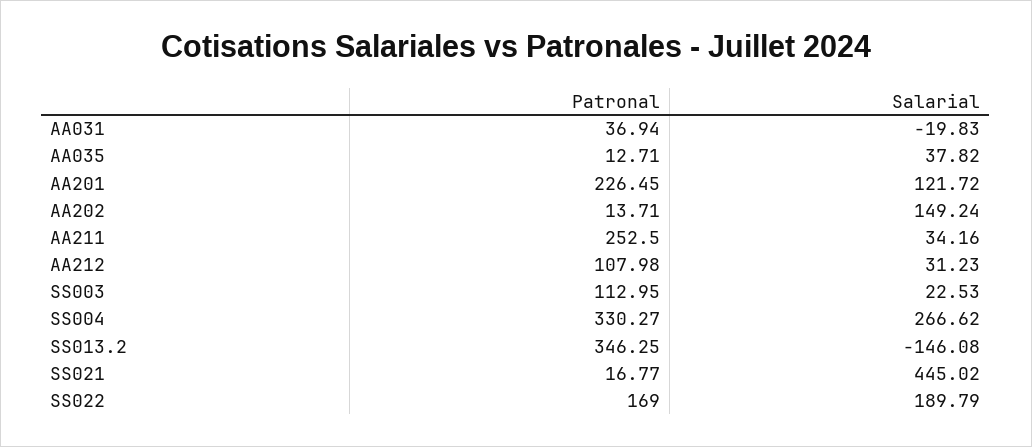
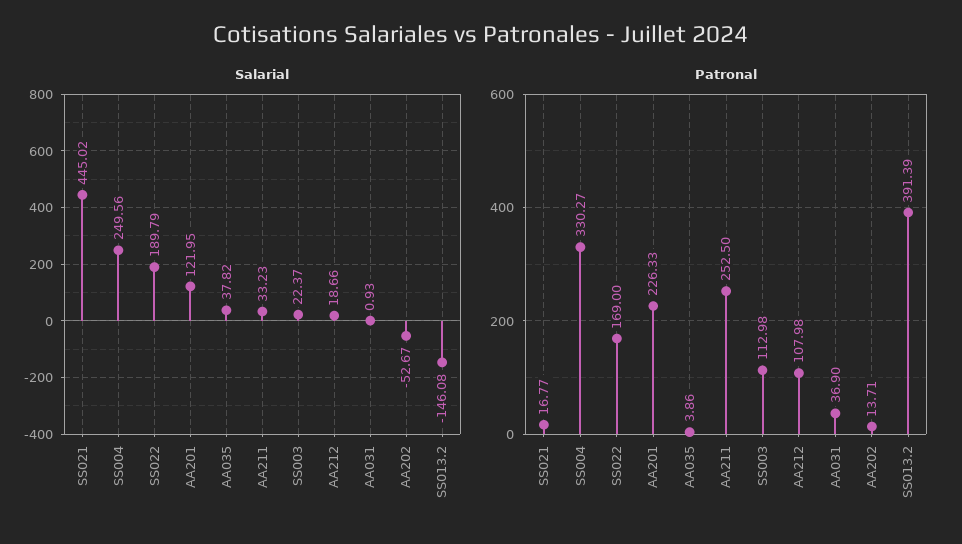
Patronal, AA031: 36.94 -> 36.9
Salarial, AA031: -19.83 -> 0.93
Patronal, AA035: 12.71 -> 3.86
Patronal, AA201: 226.45 -> 226.33
Salarial, AA201: 121.72 -> 121.95
Salarial, AA202: 149.24 -> -52.67
Salarial, AA211: 34.16 -> 33.23
Salarial, AA212: 31.23 -> 18.66
Patronal, SS003: 112.95 -> 112.98
Salarial, SS003: 22.53 -> 22.37
Salarial, SS004: 266.62 -> 249.56
Patronal, SS013.2: 346.25 -> 391.39

